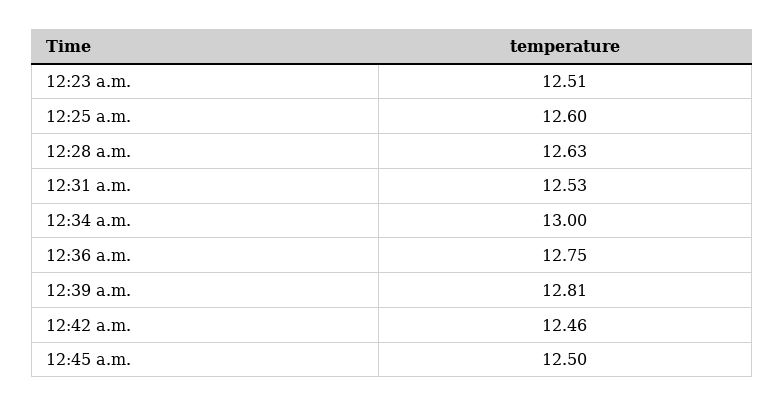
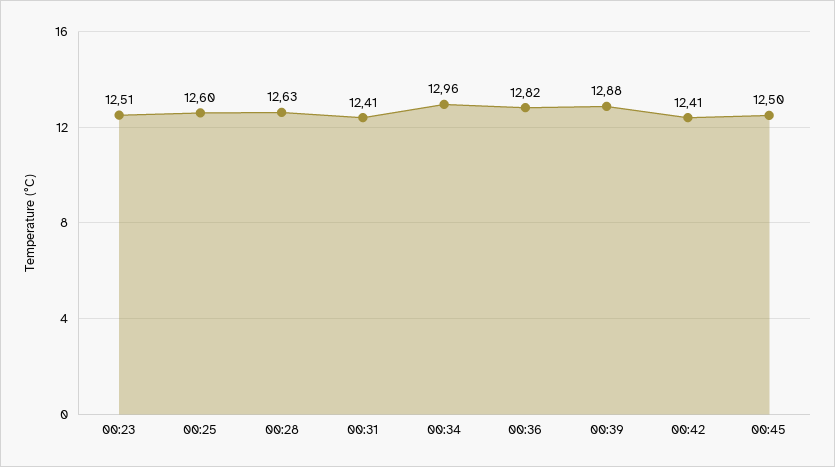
12:31 a.m.: 12.53 -> 12.41
12:34 a.m.: 13 -> 12.96
12:36 a.m.: 12.75 -> 12.82
12:39 a.m.: 12.81 -> 12.88
12:42 a.m.: 12.46 -> 12.41

